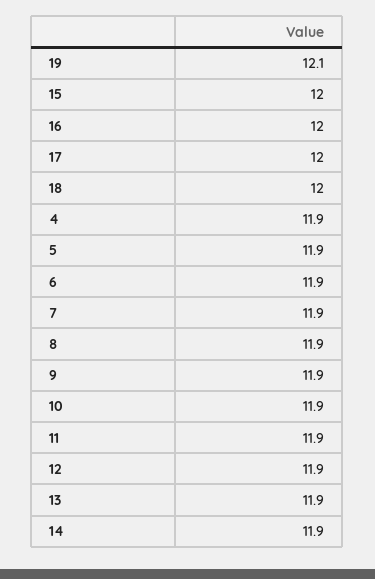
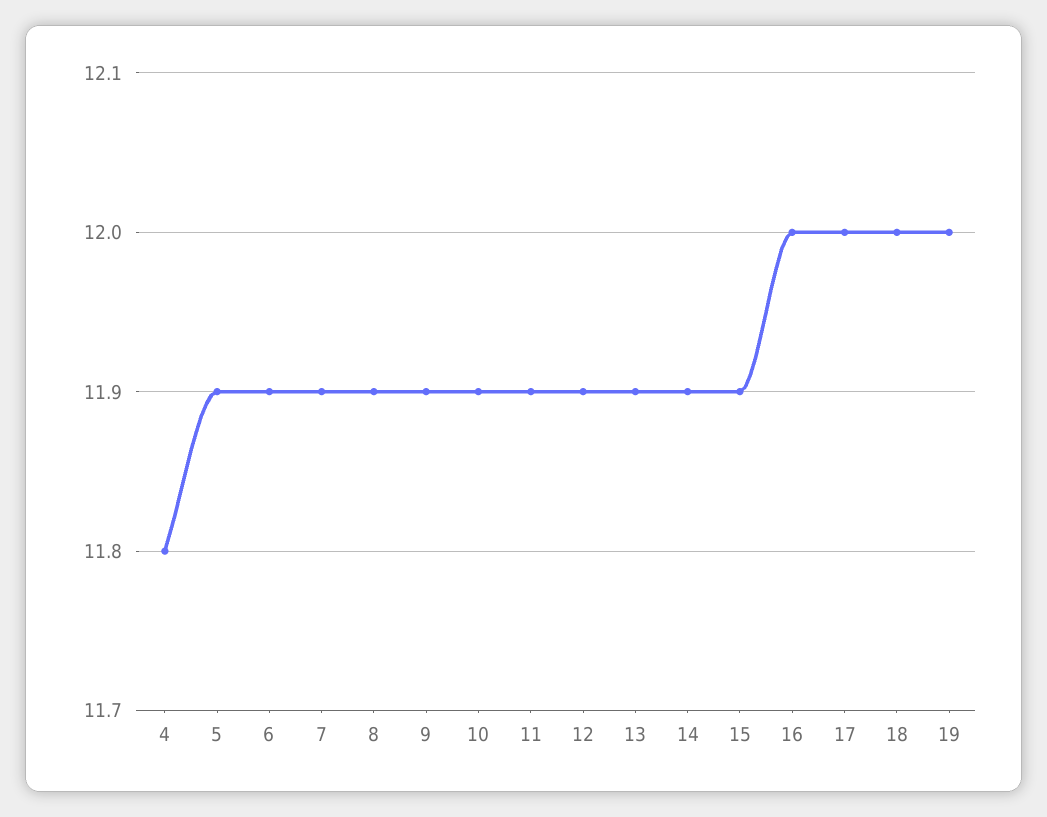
19: 12.1 -> 12
15: 12 -> 11.9
4: 11.9 -> 11.8

